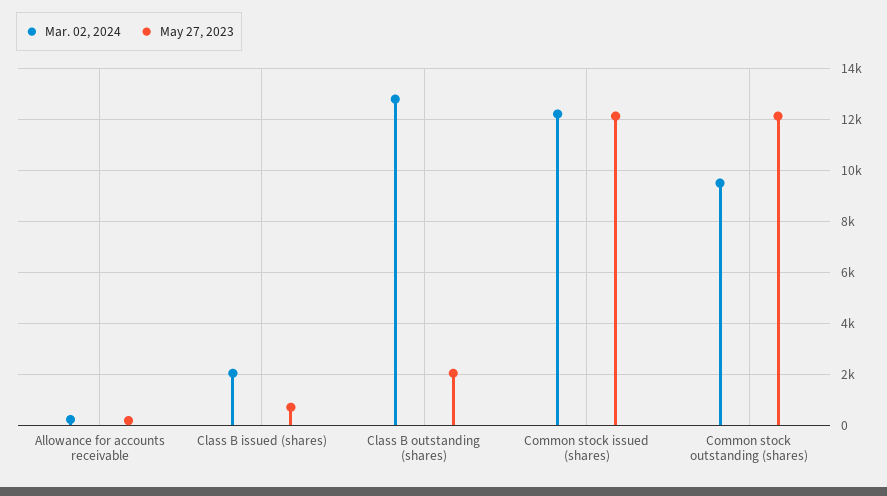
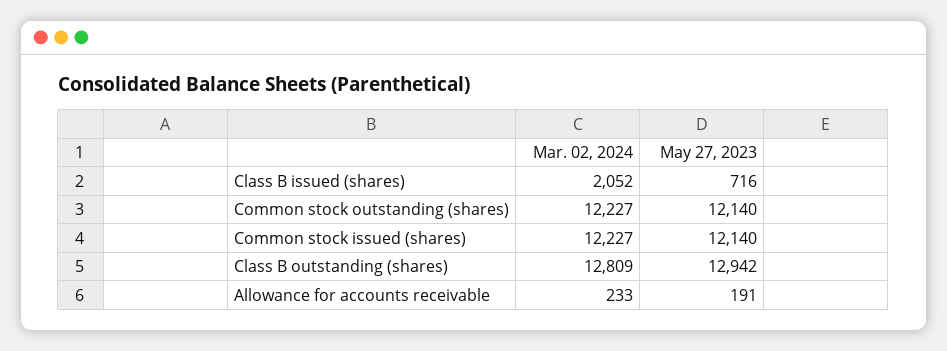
May 27, 2023, Class B outstanding (shares): 2000 -> 12942
Mar. 02, 2024, Common stock outstanding (shares): 9500 -> 12227

